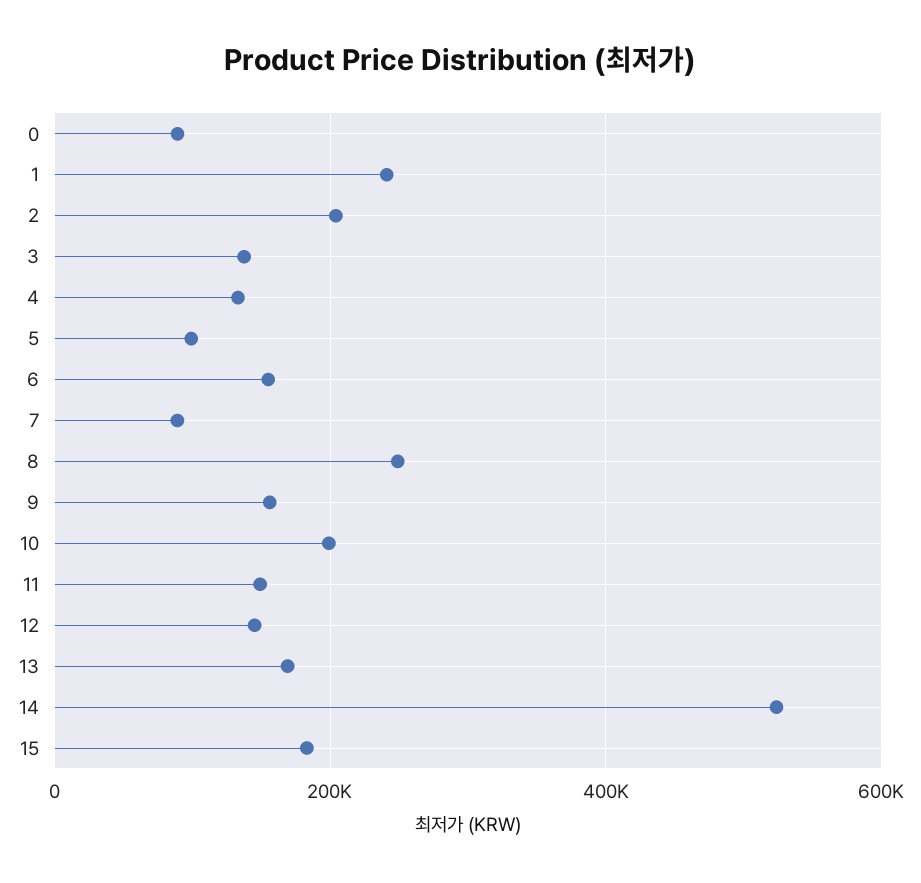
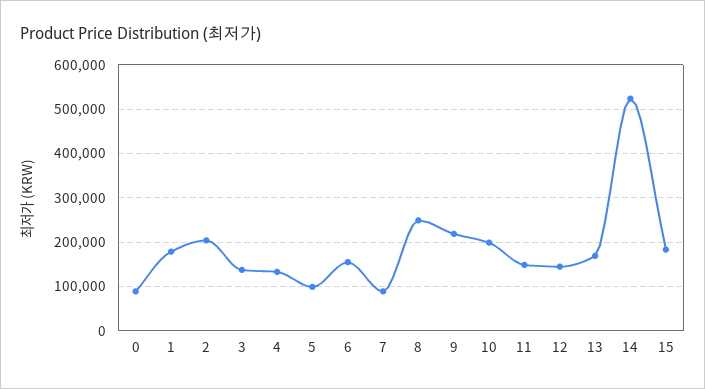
1: 240000 -> 180000
9: 160000 -> 220000

